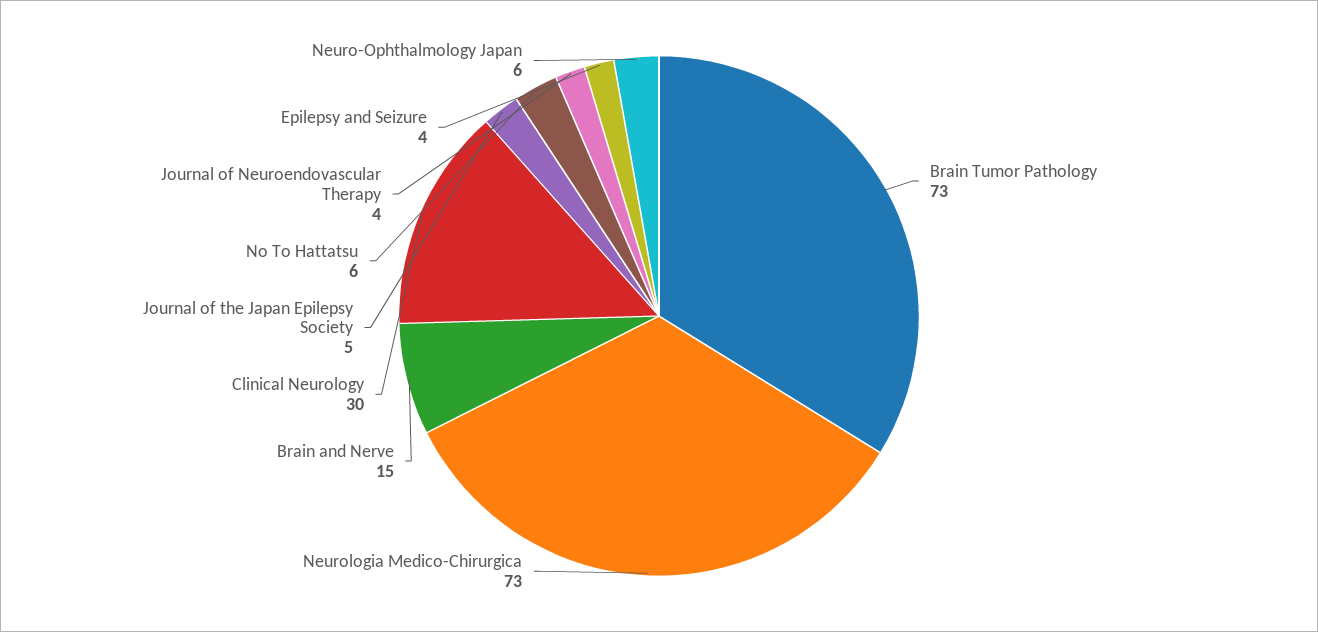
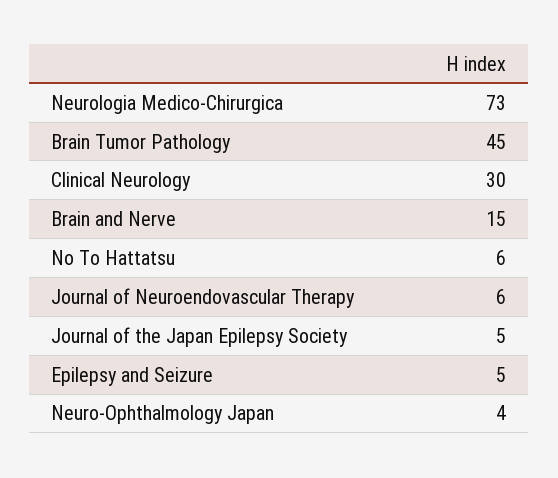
Brain Tumor Pathology: 73 -> 45
Journal of Neuroendovascular Therapy: 4 -> 6
Epilepsy and Seizure: 4 -> 5
Neuro-Ophthalmology Japan: 6 -> 4

